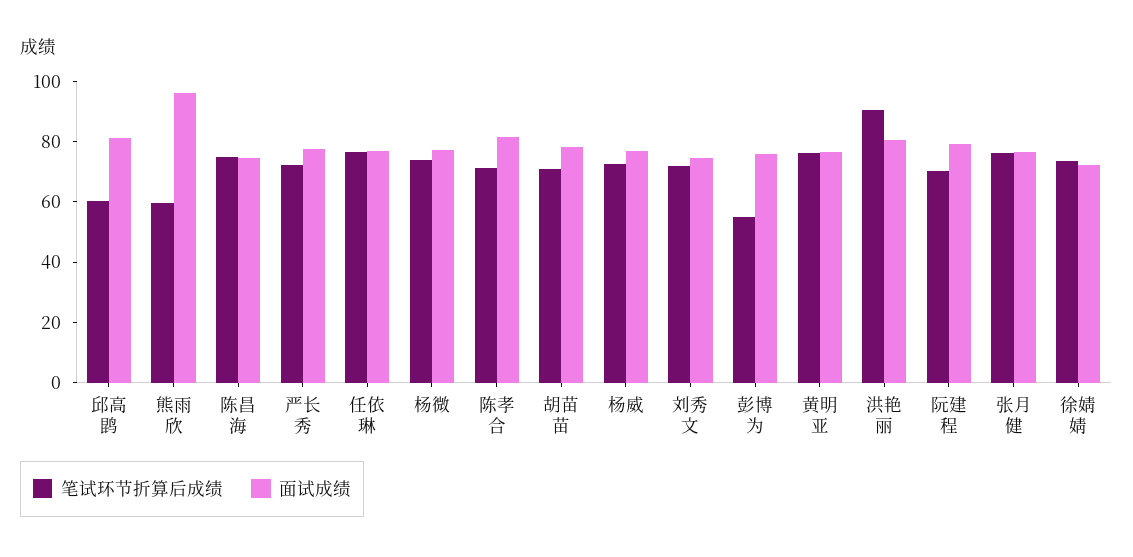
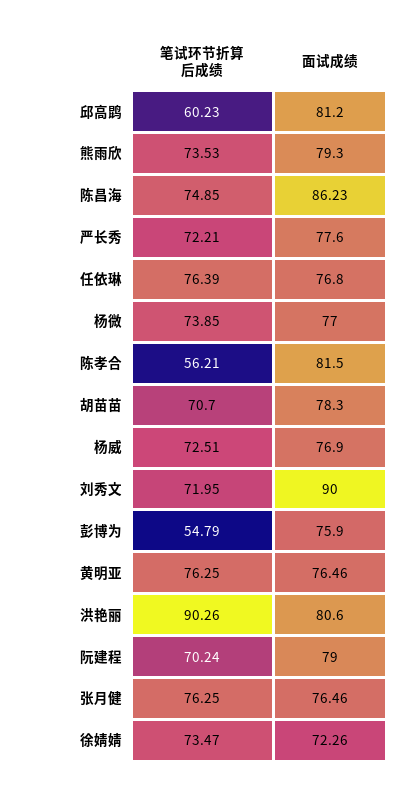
笔试环节折算后成绩, 熊雨欣: 60 -> 73.53
面试成绩, 熊雨欣: 95 -> 79.3
面试成绩, 陈昌海: 75 -> 86.23
笔试环节折算后成绩, 陈孝合: 70 -> 56.21
面试成绩, 刘秀文: 75 -> 90

